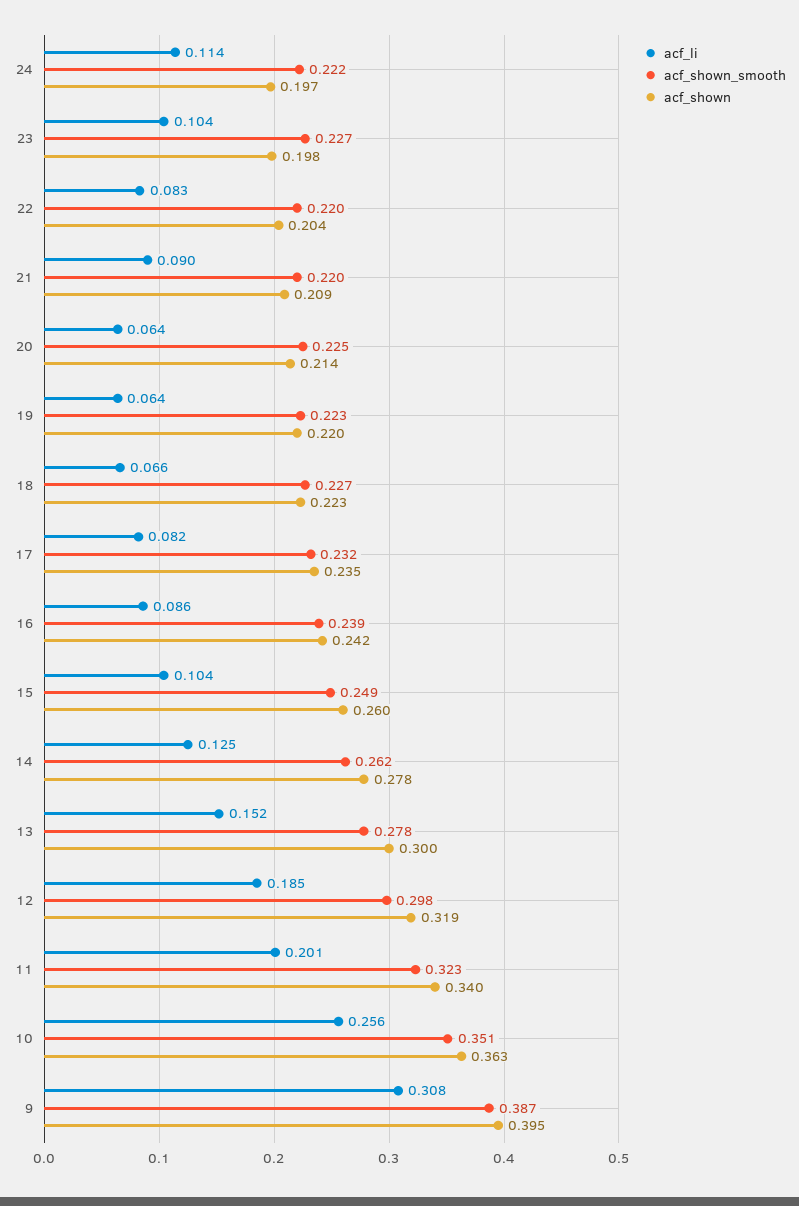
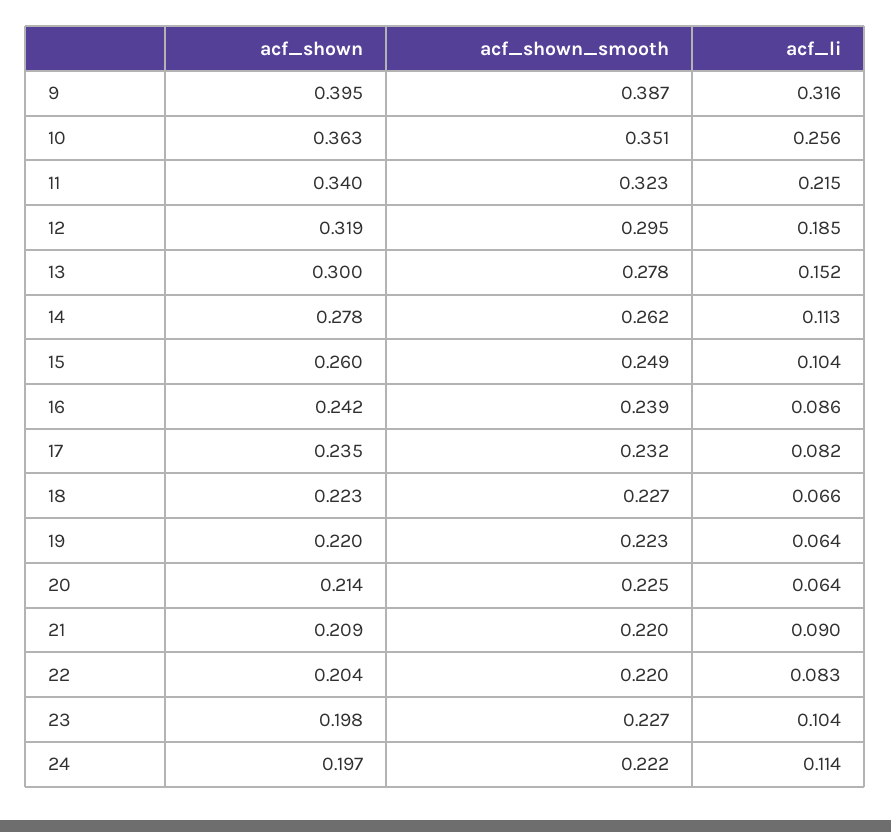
acf_li, 14: 0.125 -> 0.113
acf_shown_smooth, 12: 0.298 -> 0.295
acf_li, 11: 0.201 -> 0.215
acf_li, 9: 0.308 -> 0.316

